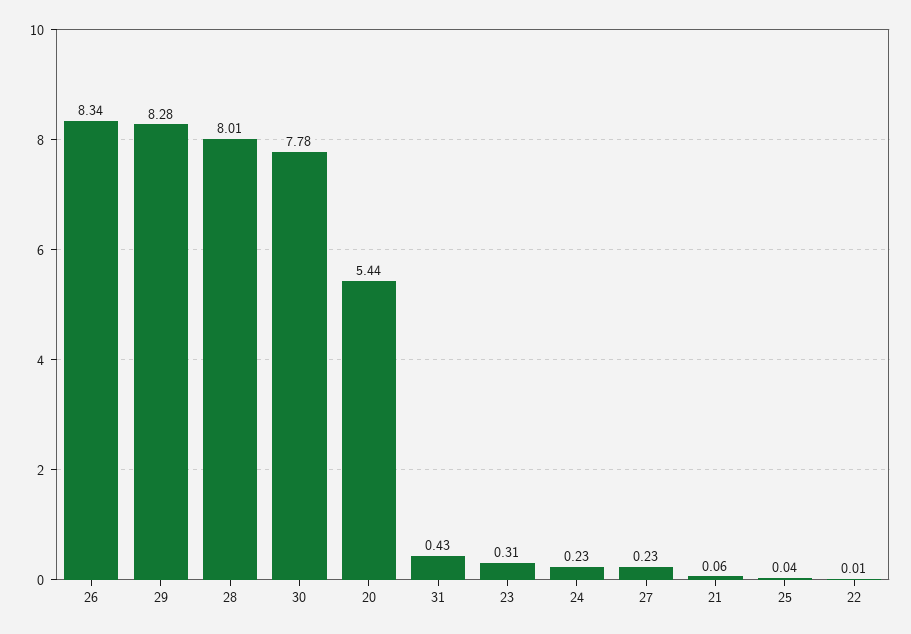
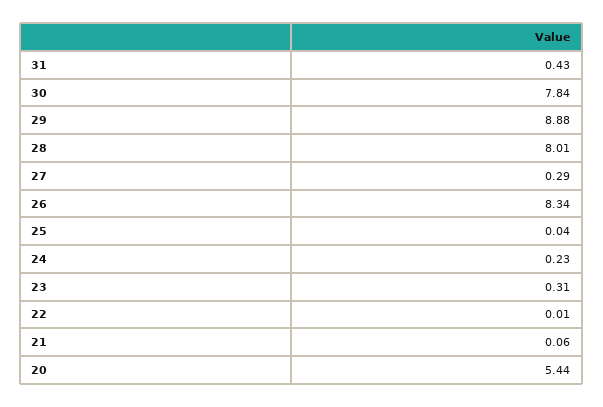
29: 8.28 -> 8.88
30: 7.78 -> 7.84
27: 0.23 -> 0.29

